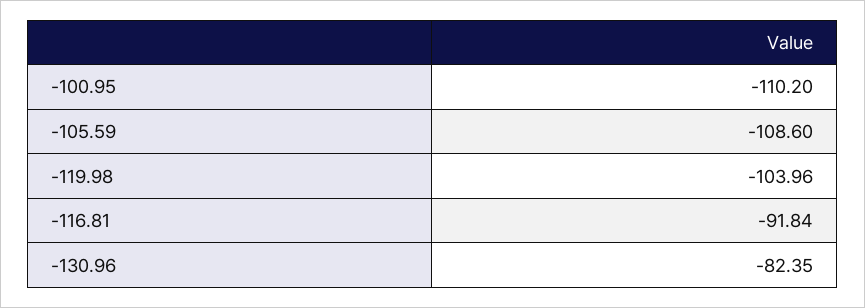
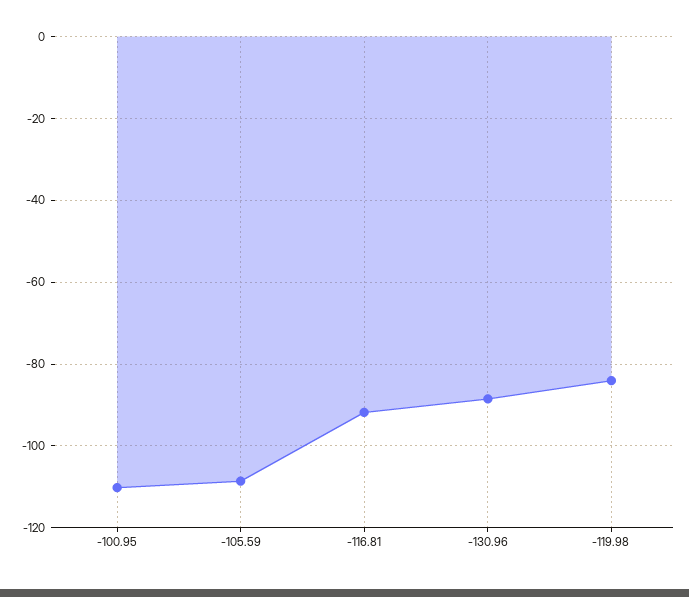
-119.98: -103.96 -> -84
-130.96: -82.35 -> -88

